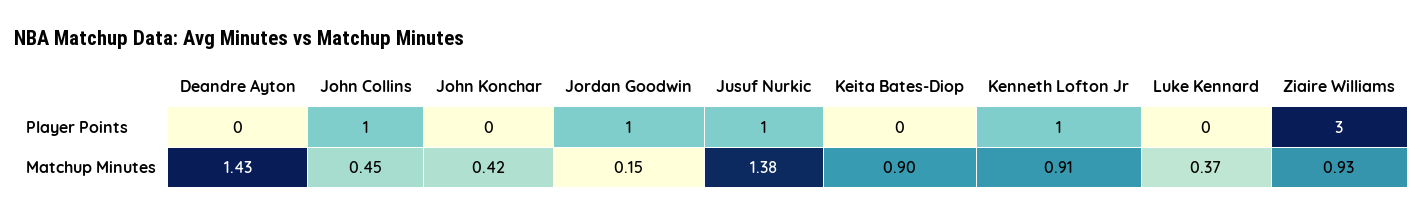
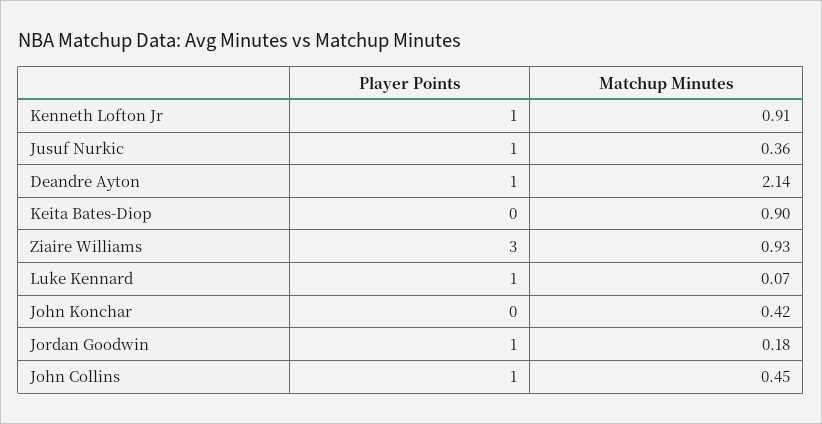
Deandre Ayton, Player Points: 0 -> 1
Luke Kennard, Player Points: 0 -> 1
Deandre Ayton, Matchup Minutes: 1.43 -> 2.14
Jordan Goodwin, Matchup Minutes: 0.15 -> 0.18
Jusuf Nurkic, Matchup Minutes: 1.38 -> 0.36
Luke Kennard, Matchup Minutes: 0.37 -> 0.07

